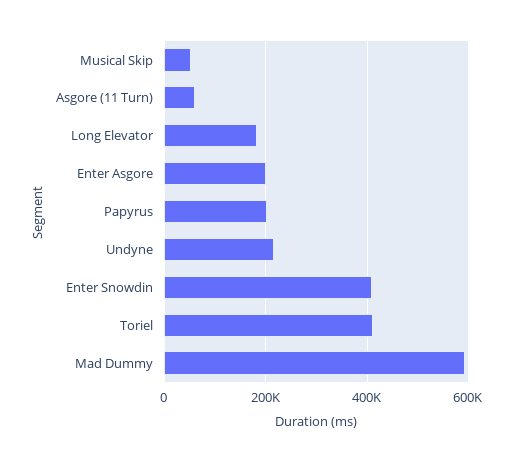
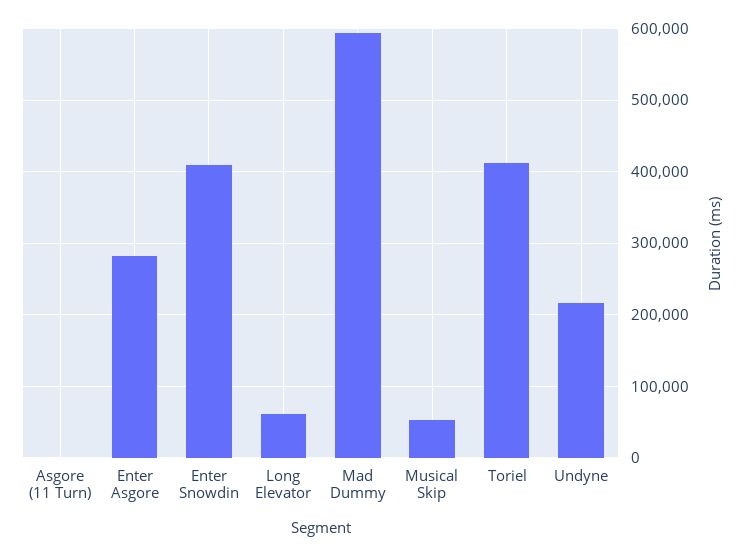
Asgore (11 Turn): 60000 -> 0
Long Elevator: 180000 -> 60000
Enter Asgore: 200000 -> 280000
Papyrus: 200000 -> none

